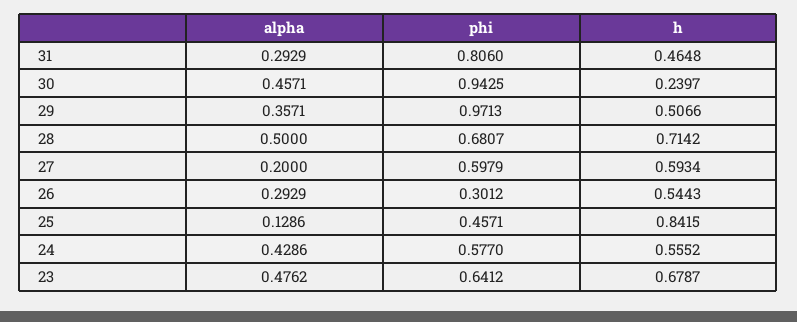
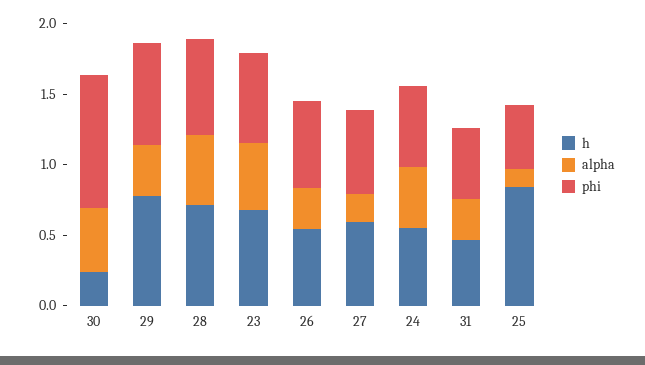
phi, 31: 0.806 -> 0.5
phi, 29: 0.9713 -> 0.7
h, 29: 0.5066 -> 0.8
phi, 26: 0.3012 -> 0.6

